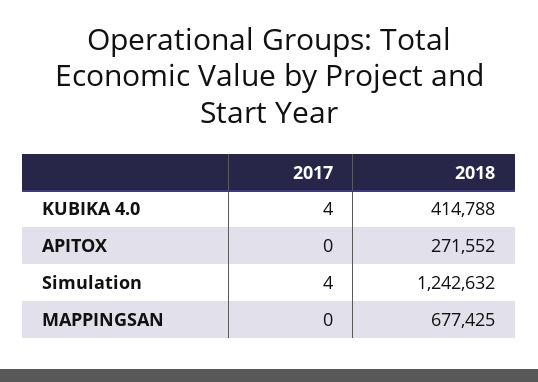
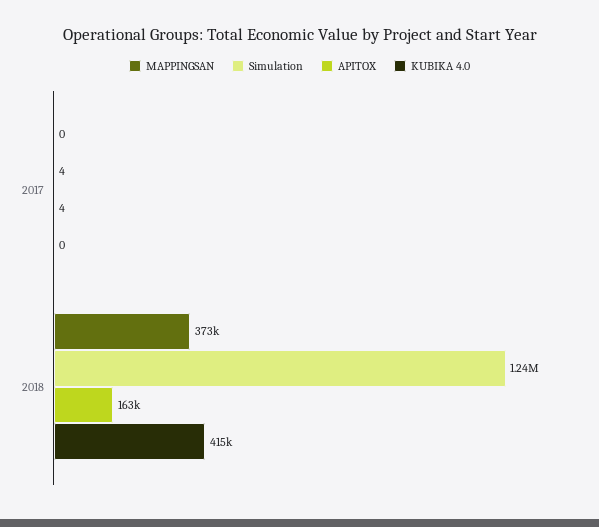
KUBIKA 4.0, 2017: 4 -> 0
APITOX, 2017: 0 -> 4
APITOX, 2018: 271552 -> 163000
MAPPINGSAN, 2018: 677425 -> 373000

